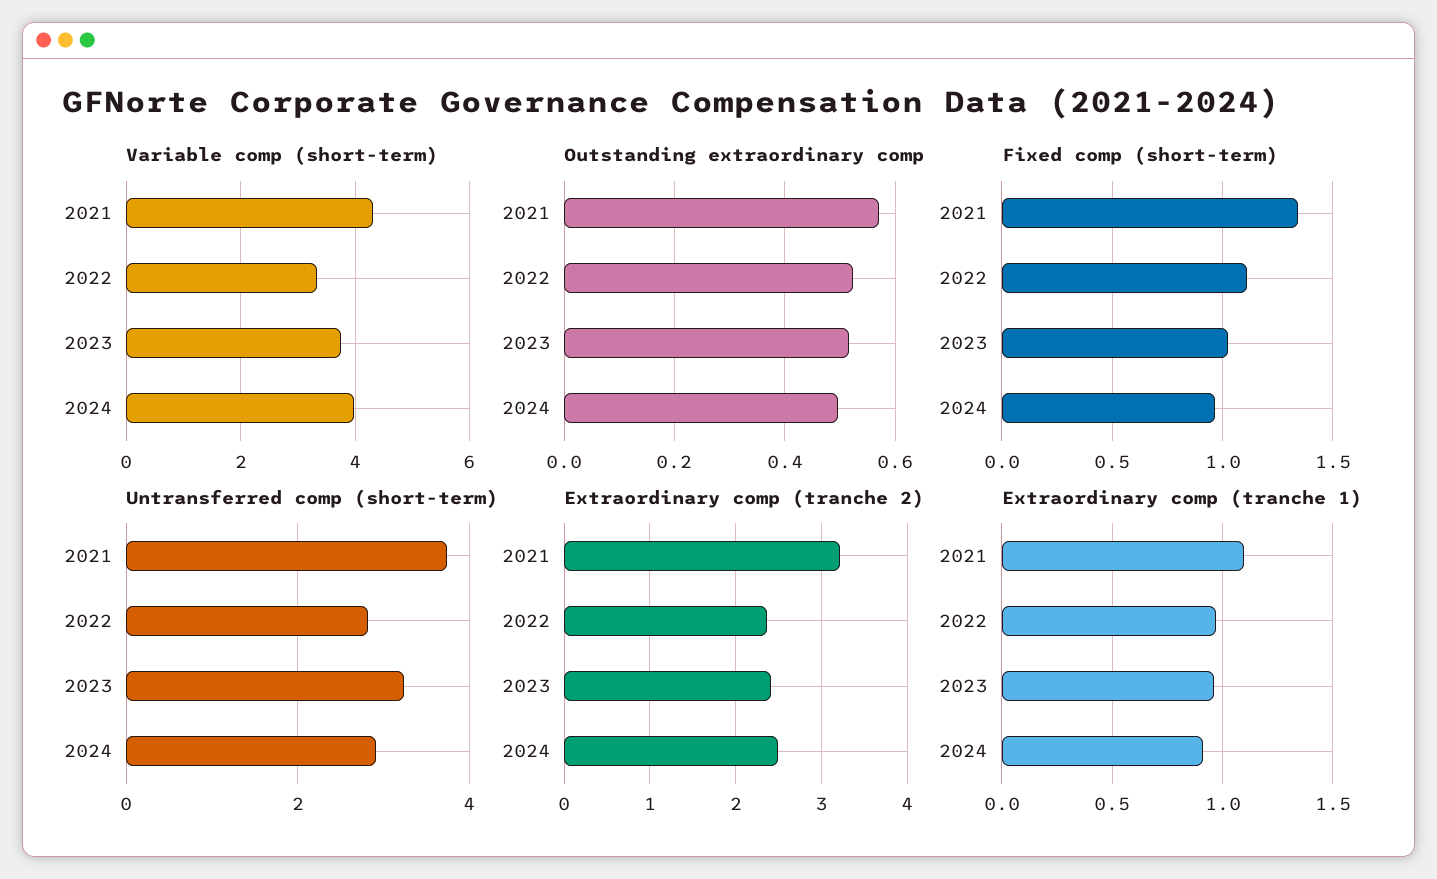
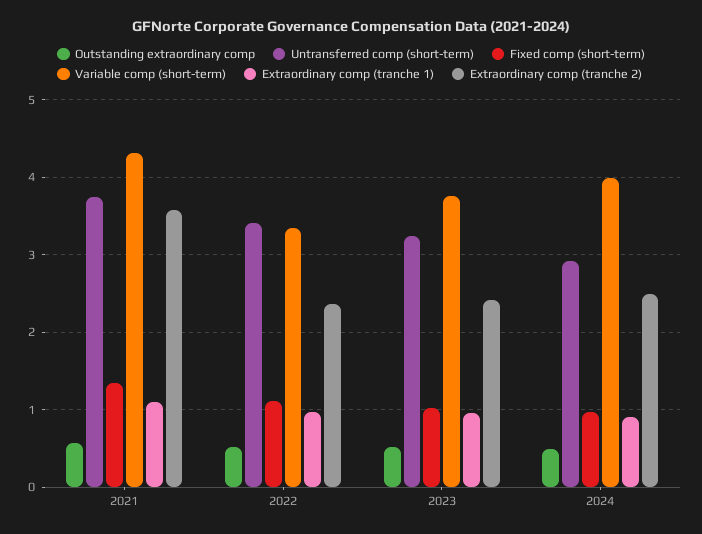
Untransferred comp (short-term), 2022: 2.8 -> 3.4
Extraordinary comp (tranche 2), 2021: 3.2 -> 3.6

